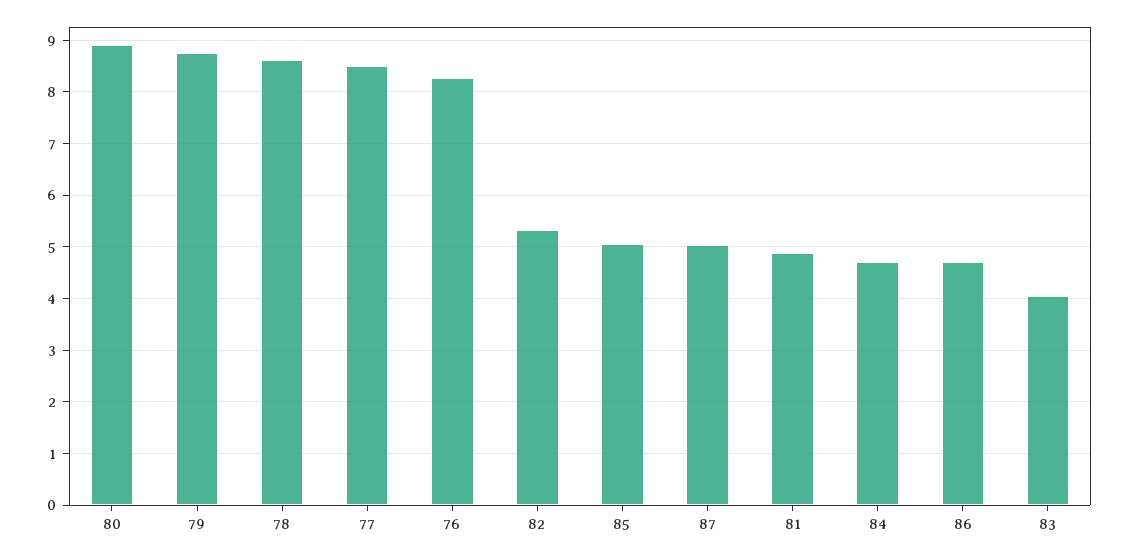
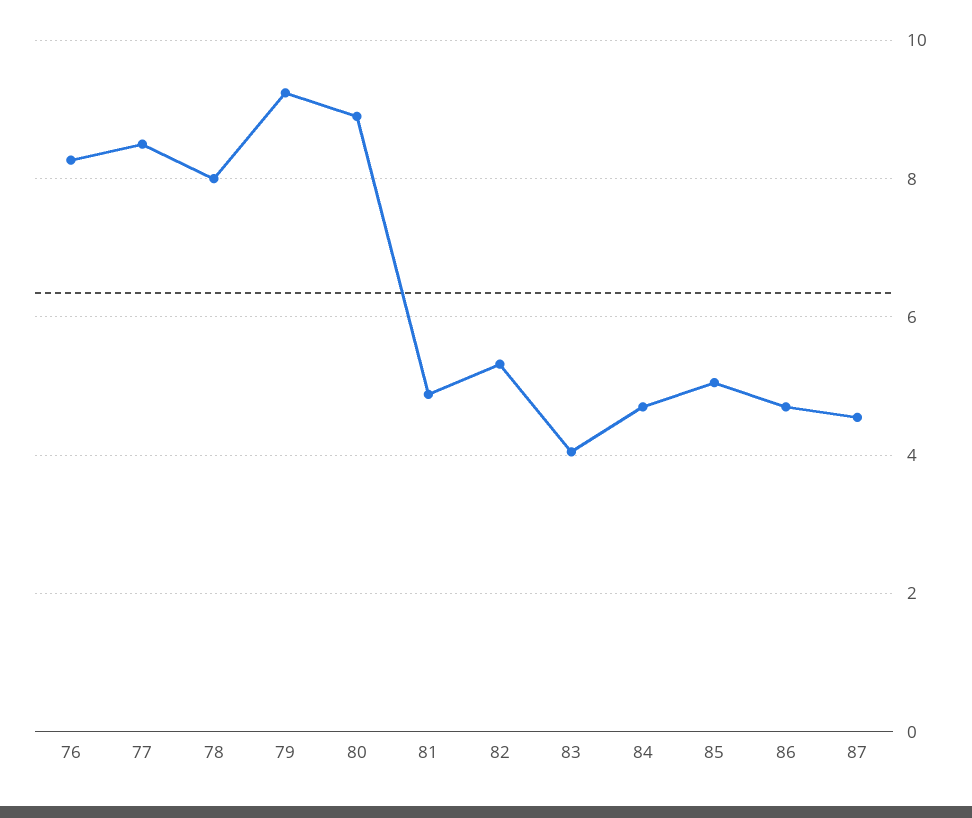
79: 8.8 -> 9.2
78: 8.6 -> 8
87: 5 -> 4.6

